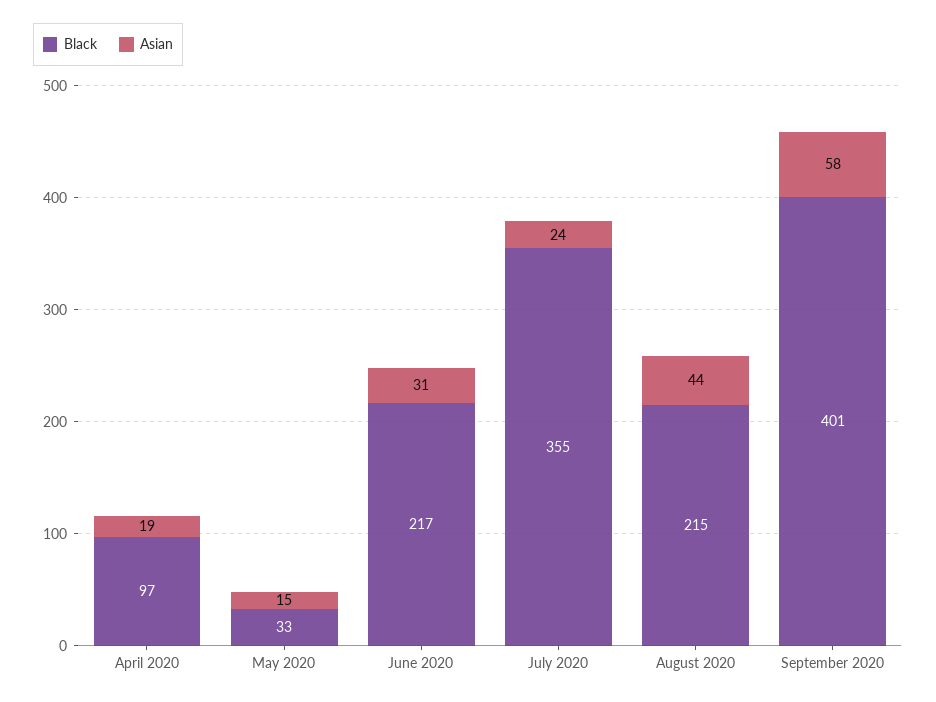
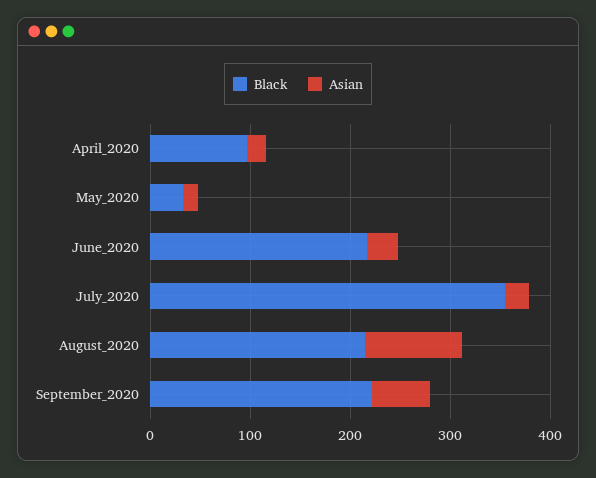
Asian, August 2020: 44 -> 100
Black, September 2020: 401 -> 220

